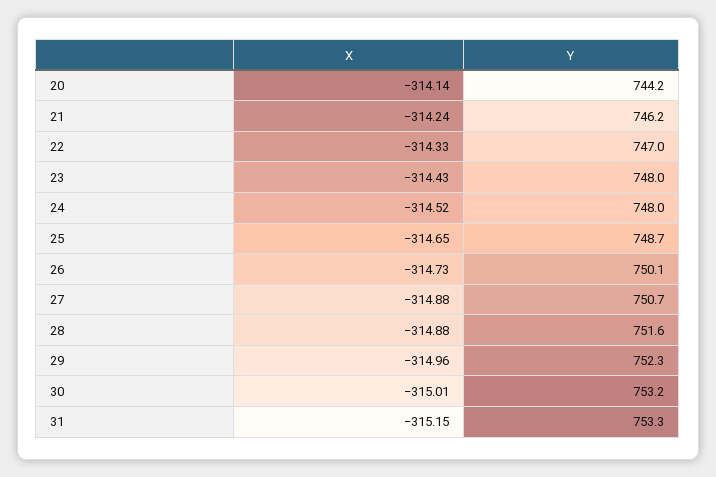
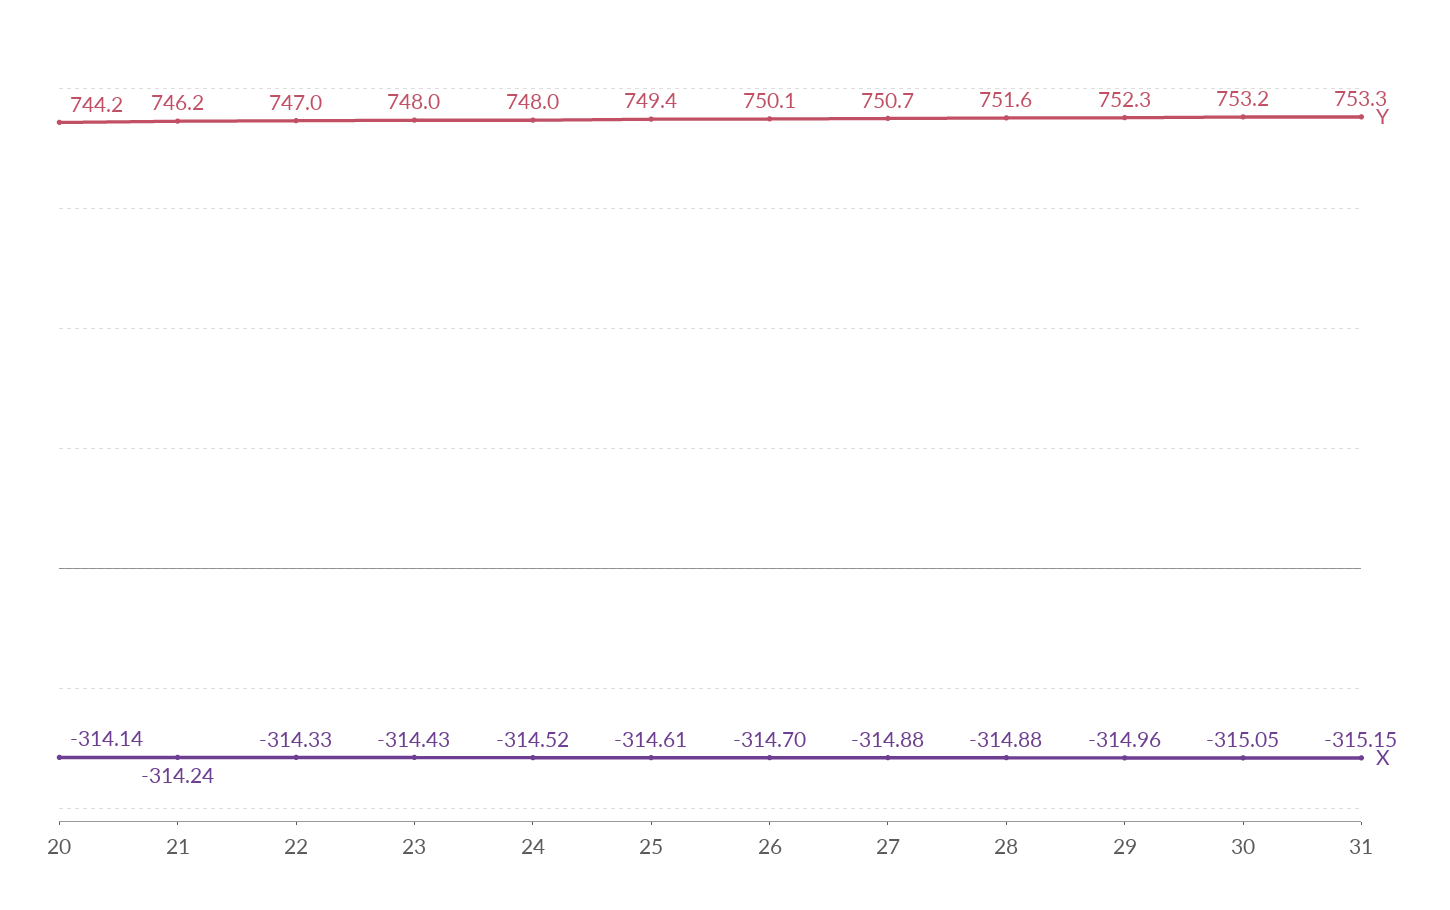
X, 25: -314.65 -> -314.61
Y, 25: 748.7 -> 749.4
X, 26: -314.73 -> -314.7
X, 30: -315.01 -> -315.05

